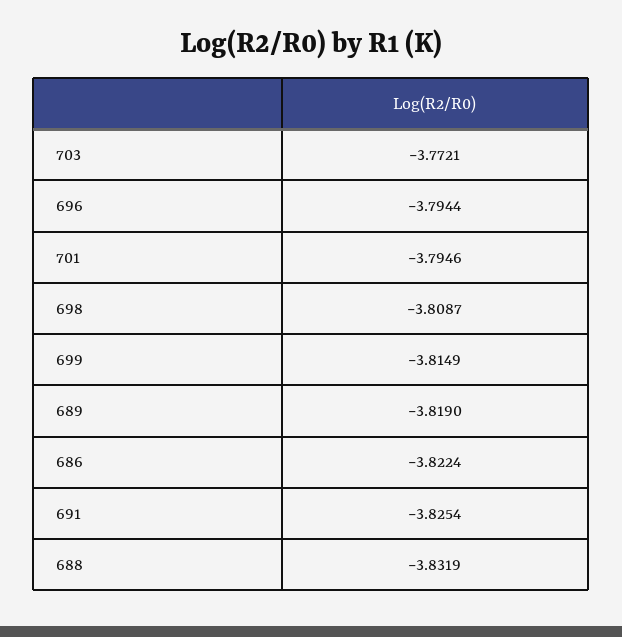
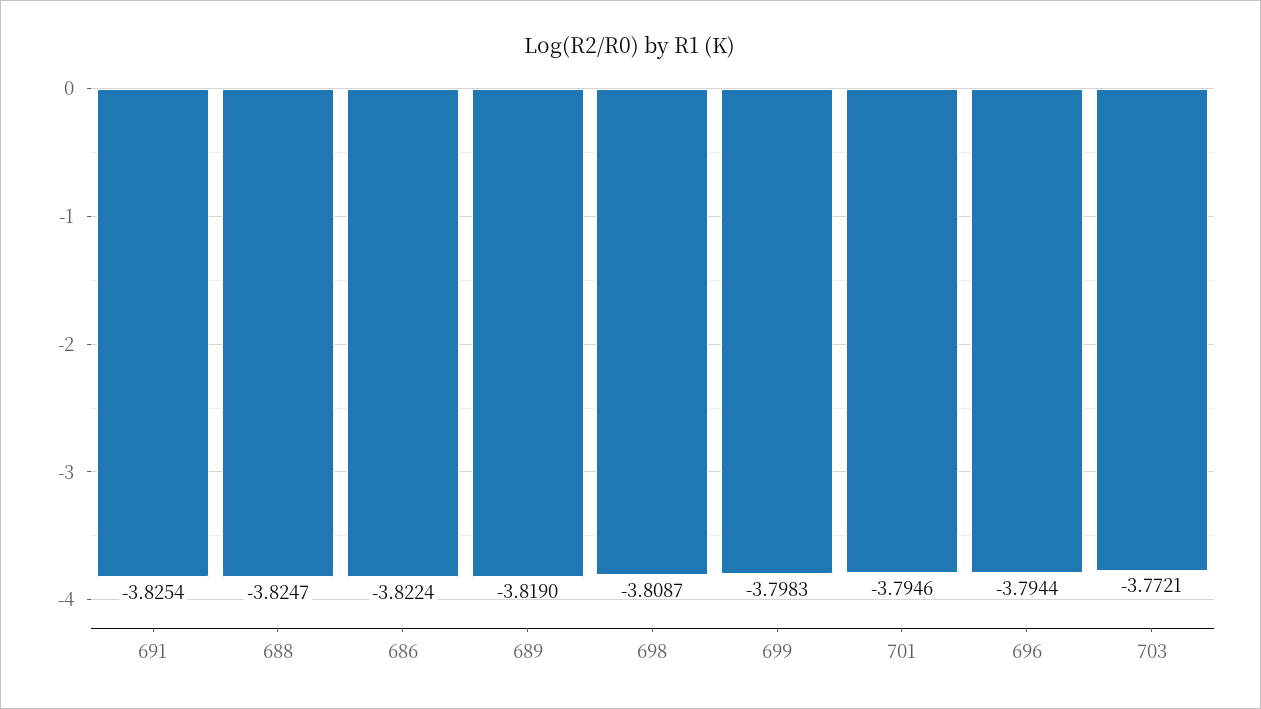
699: -3.8149 -> -3.7983
688: -3.8319 -> -3.8247

